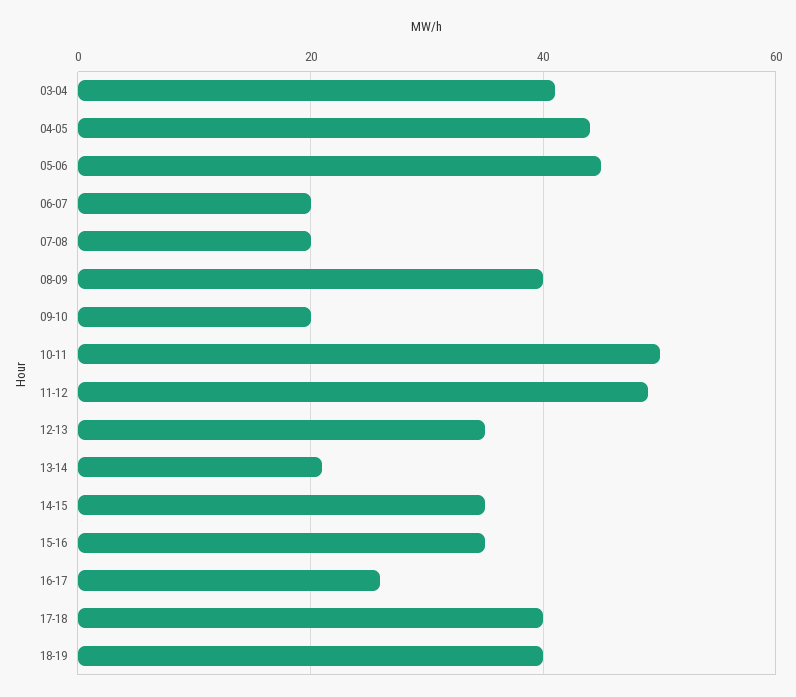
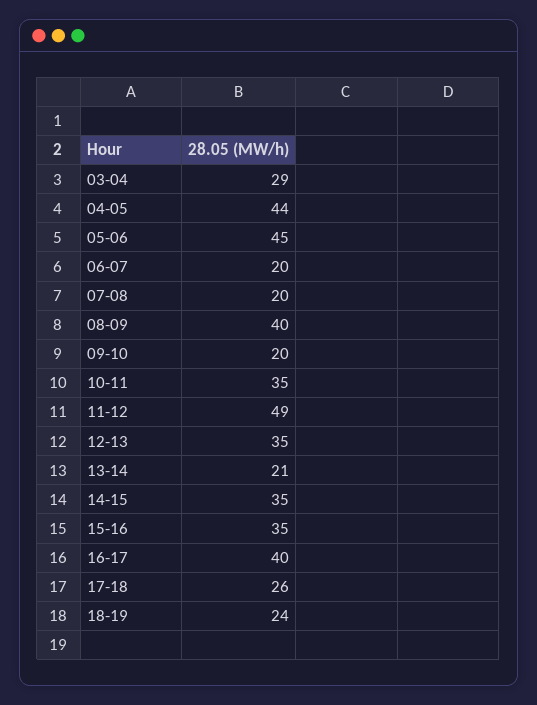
03-04: 40 -> 29
10-11: 50 -> 35
16-17: 25 -> 40
17-18: 40 -> 26
18-19: 40 -> 24

